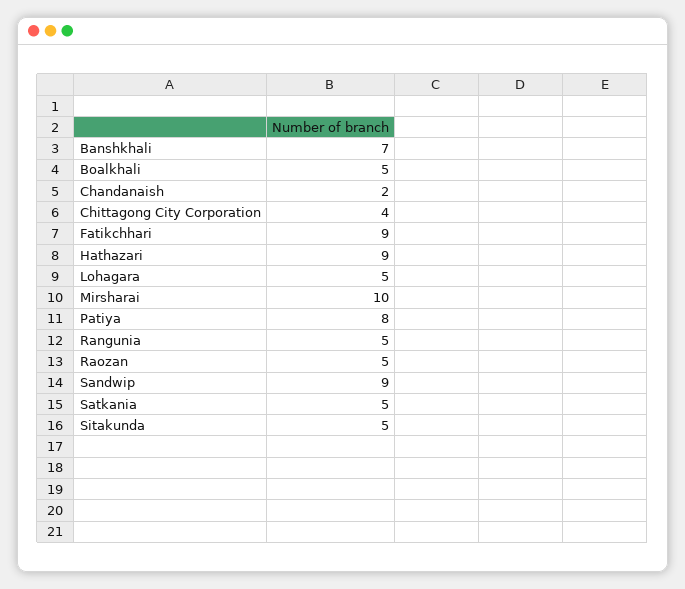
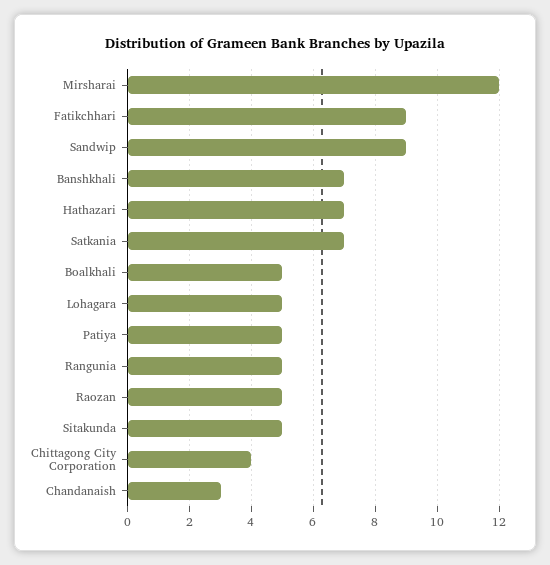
Chandanaish: 2 -> 3
Hathazari: 9 -> 7
Mirsharai: 10 -> 12
Patiya: 8 -> 5
Satkania: 5 -> 7

